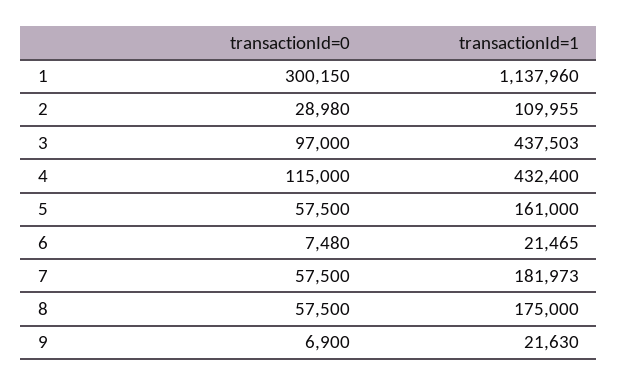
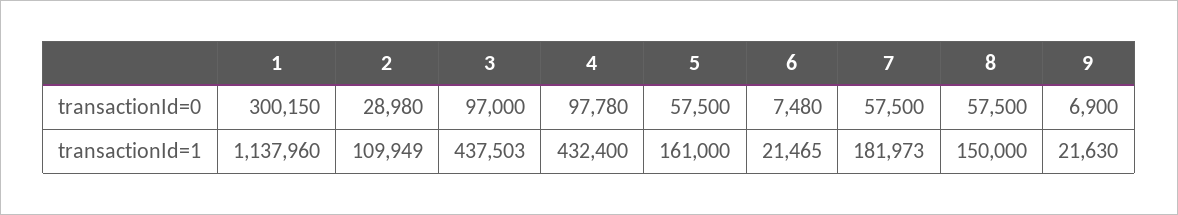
transactionId=1, 2: 109955 -> 109949
transactionId=0, 4: 115000 -> 97780
transactionId=1, 8: 175000 -> 150000

